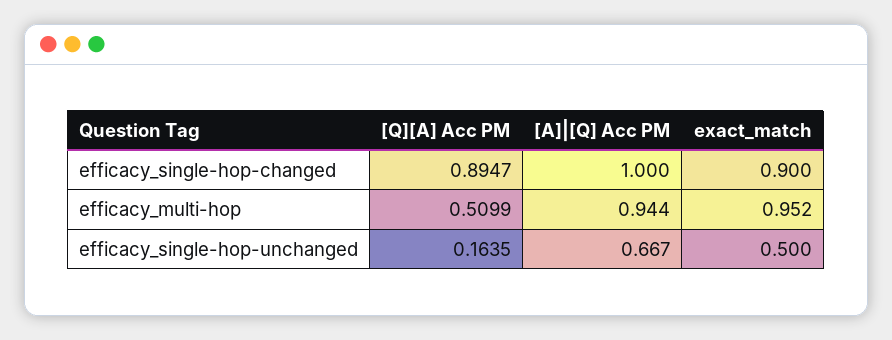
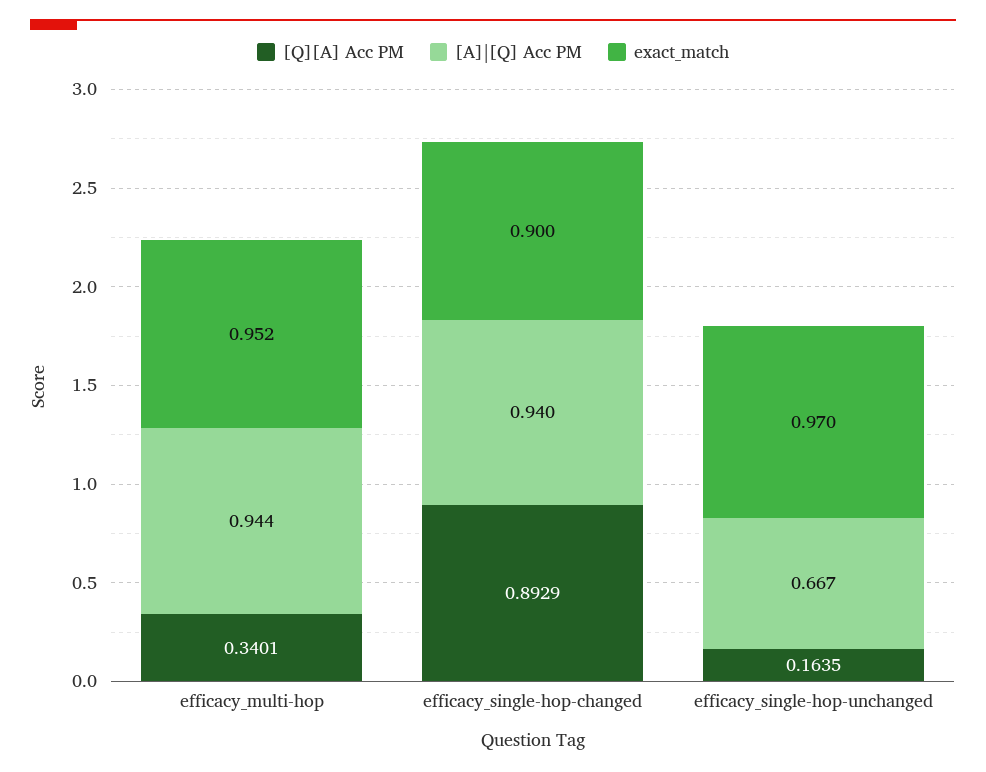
[Q][A] Acc PM, efficacy_single-hop-changed: 0.8947 -> 0.8929
[A]|[Q] Acc PM, efficacy_single-hop-changed: 1 -> 0.94
[Q][A] Acc PM, efficacy_multi-hop: 0.5099 -> 0.3401
exact_match, efficacy_single-hop-unchanged: 0.5 -> 0.97

